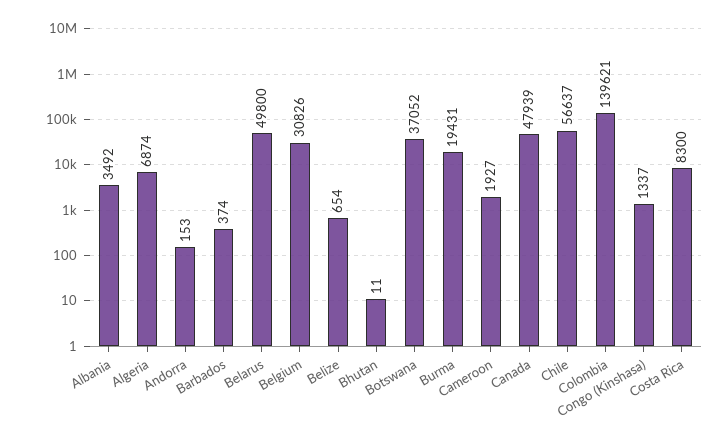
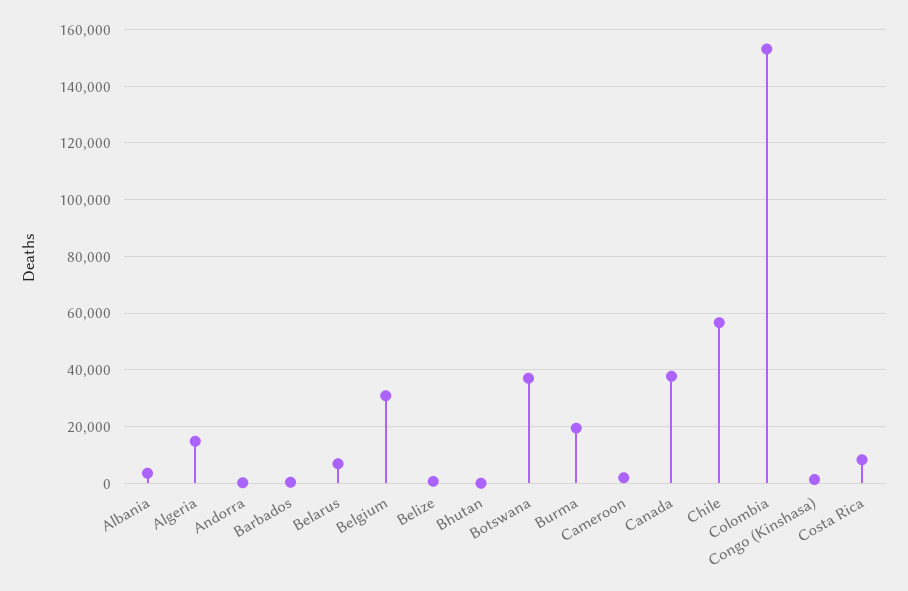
Algeria: 6874 -> 15000
Belarus: 49800 -> 7500
Canada: 47939 -> 37500
Colombia: 139621 -> 152500

